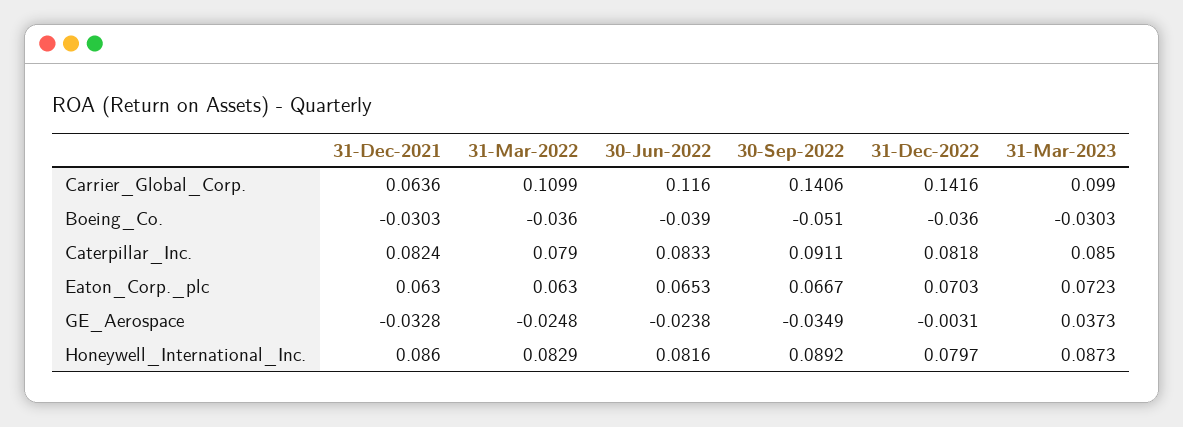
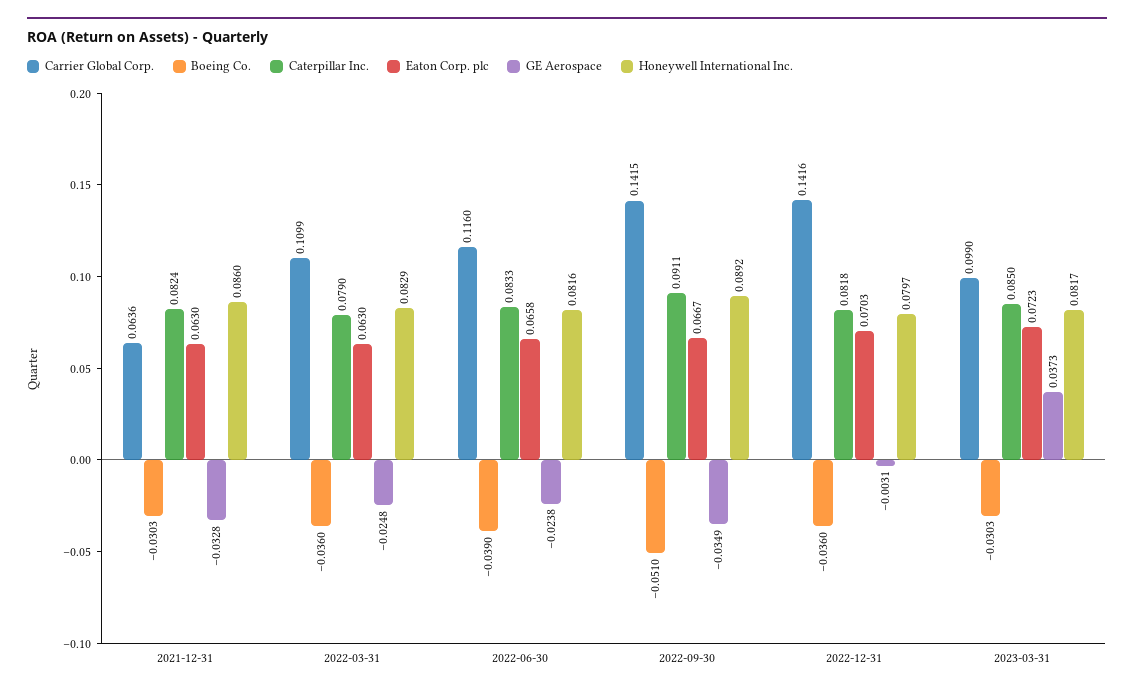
Carrier_Global_Corp., 30-Sep-2022: 0.1406 -> 0.1415
Eaton_Corp._plc, 30-Jun-2022: 0.0653 -> 0.0658
Honeywell_International_Inc., 31-Mar-2023: 0.0873 -> 0.0817

